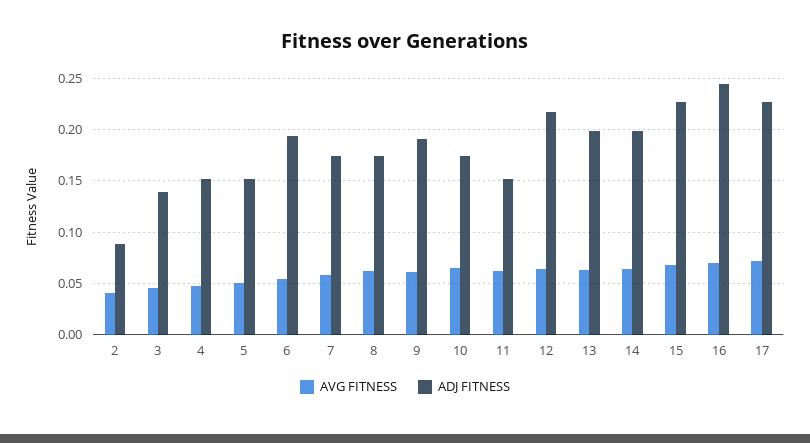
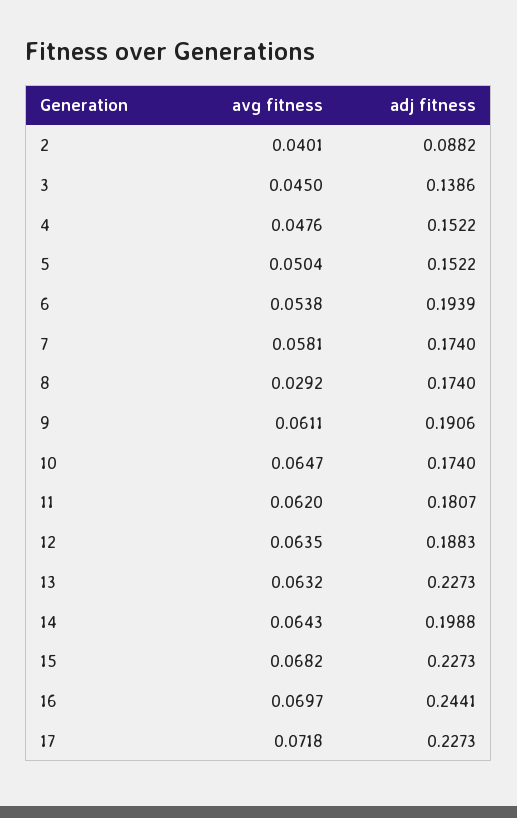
AVG FITNESS, 8: 0.06 -> 0.0292
ADJ FITNESS, 11: 0.15 -> 0.1807
ADJ FITNESS, 12: 0.22 -> 0.1883
ADJ FITNESS, 13: 0.2 -> 0.2273

